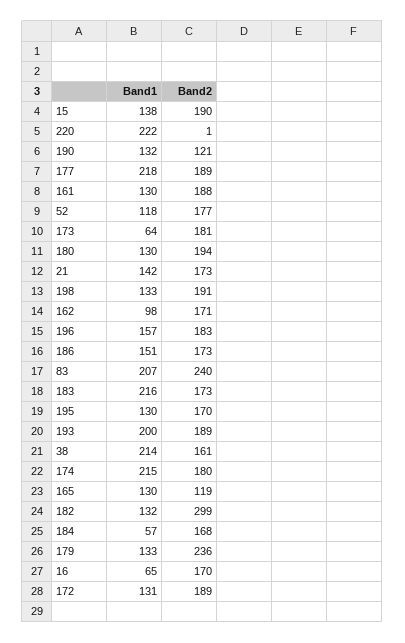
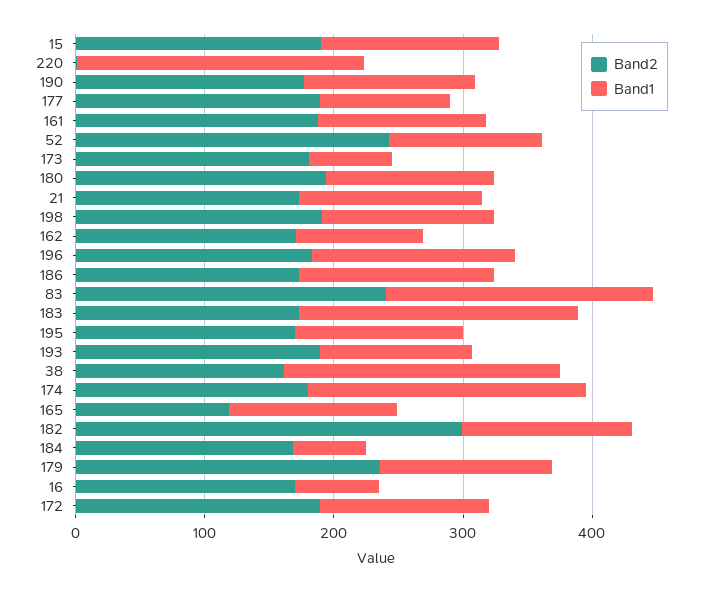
Band2, 190: 121 -> 180
Band1, 177: 218 -> 100
Band2, 52: 177 -> 240
Band1, 193: 200 -> 120

